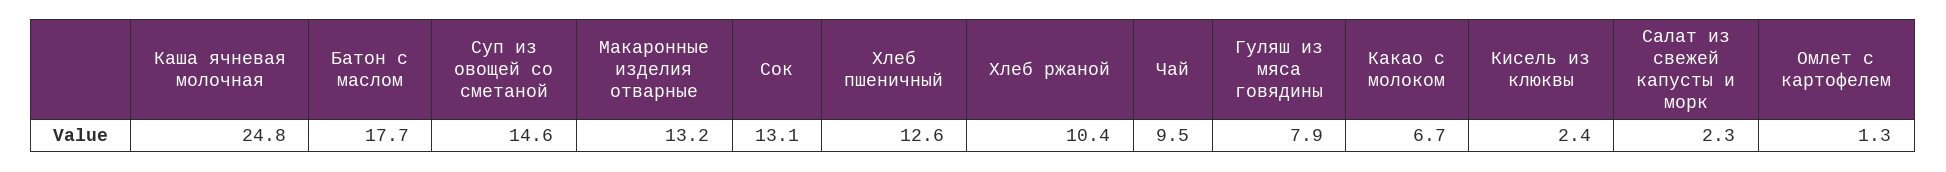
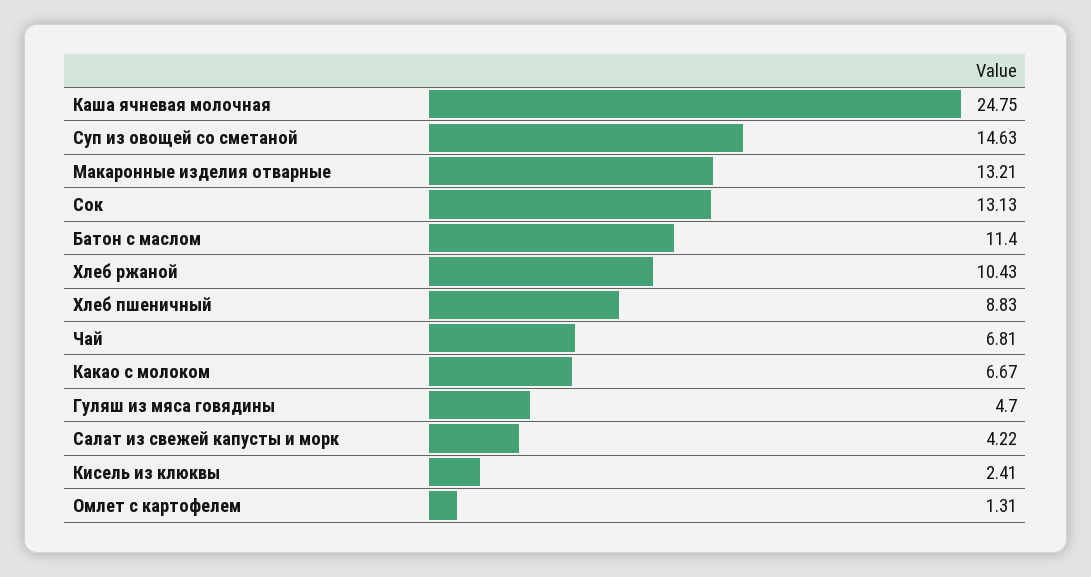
Батон с маслом: 17.7 -> 11.4
Хлеб пшеничный: 12.6 -> 8.83
Чай: 9.5 -> 6.81
Гуляш из мяса говядины: 7.9 -> 4.7
Салат из свежей капусты и морк: 2.3 -> 4.22

